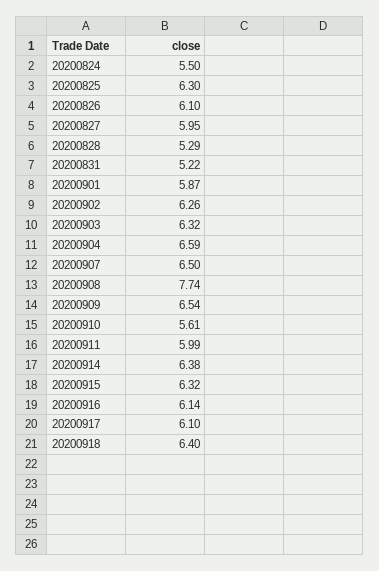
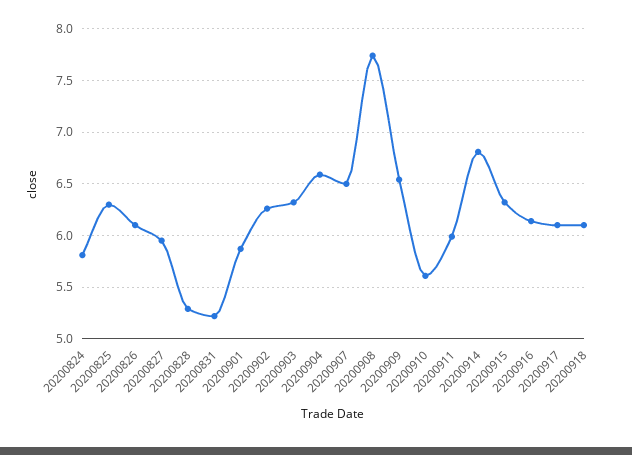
20200824: 5.5 -> 5.8
20200914: 6.38 -> 6.8
20200918: 6.4 -> 6.1

